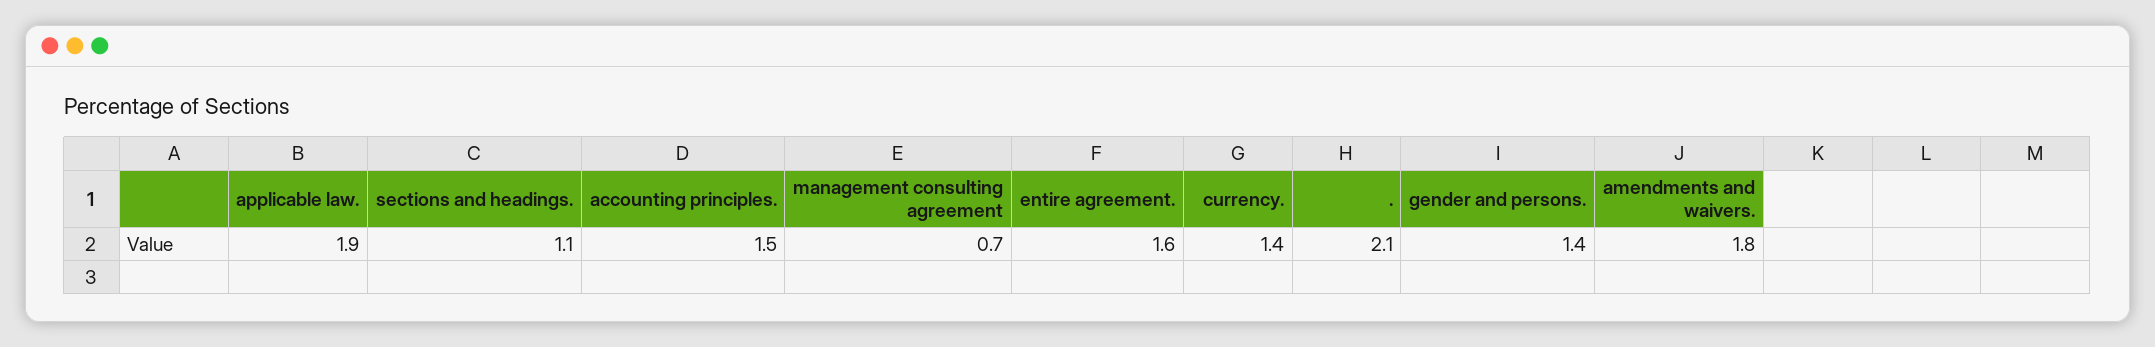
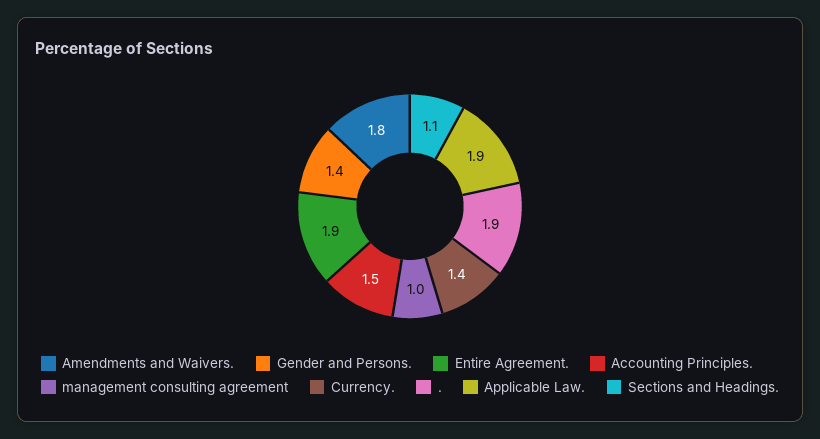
management consulting agreement: 0.7 -> 1
entire agreement.: 1.6 -> 1.9
.: 2.1 -> 1.9

